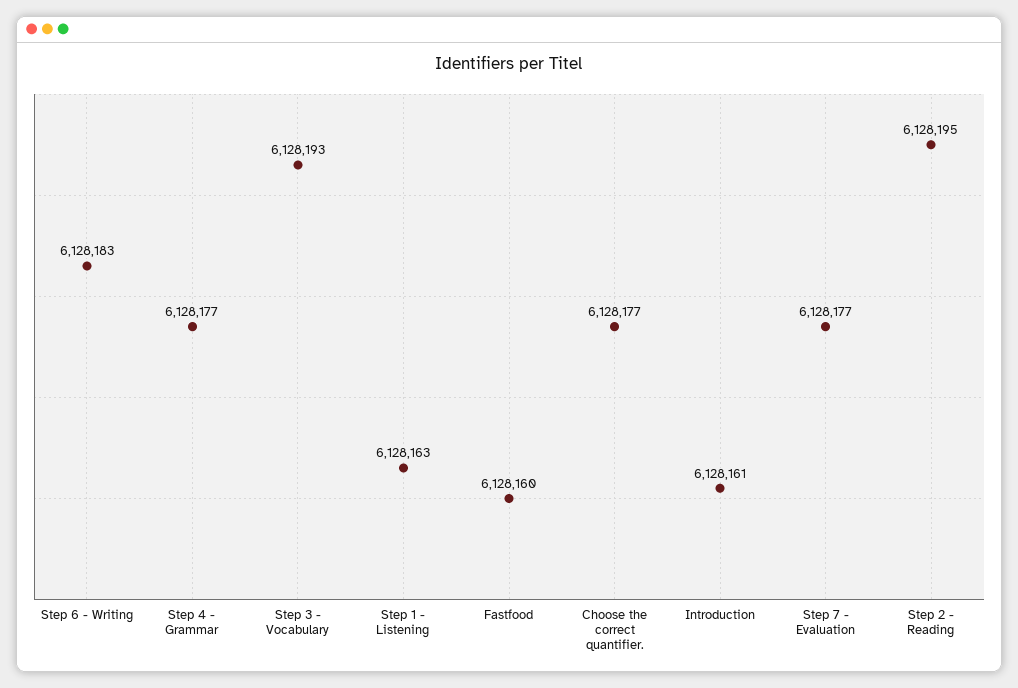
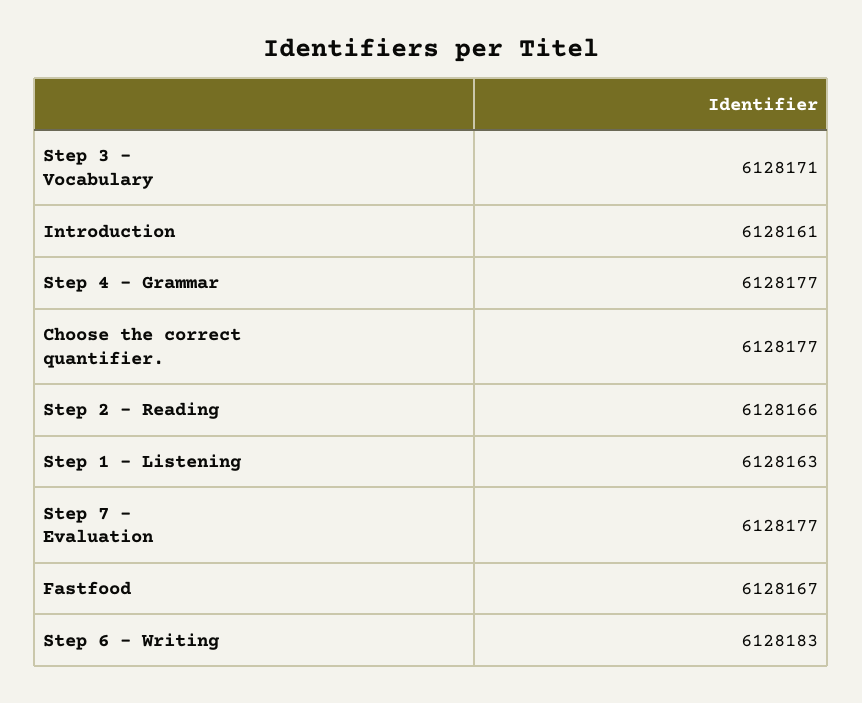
Step 3 - Vocabulary: 6128193 -> 6128171
Fastfood: 6128160 -> 6128167
Step 2 - Reading: 6128195 -> 6128166

